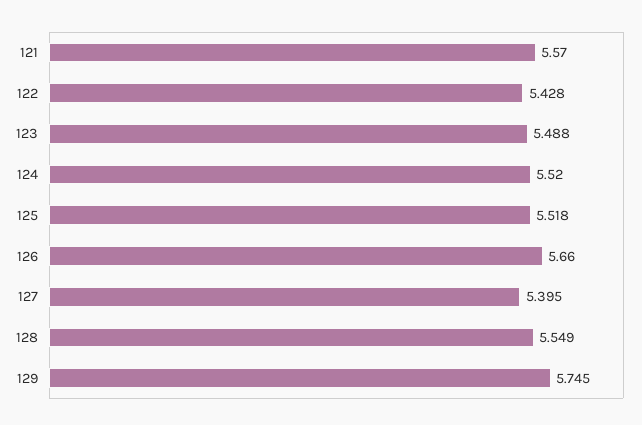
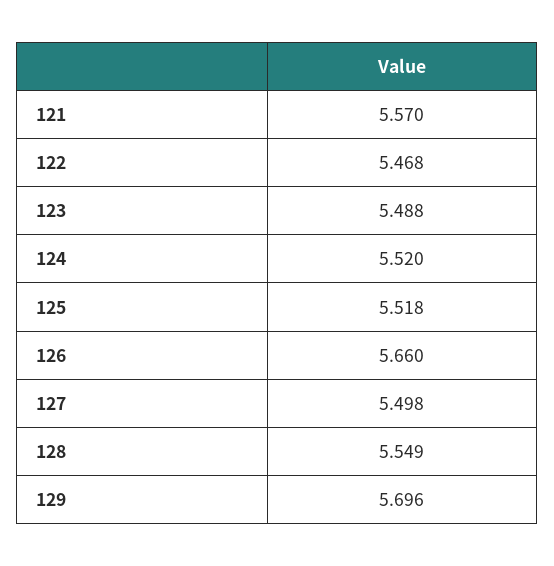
122: 5.428 -> 5.468
127: 5.395 -> 5.498
129: 5.745 -> 5.696

